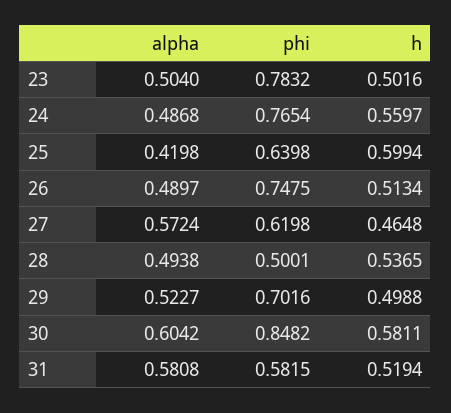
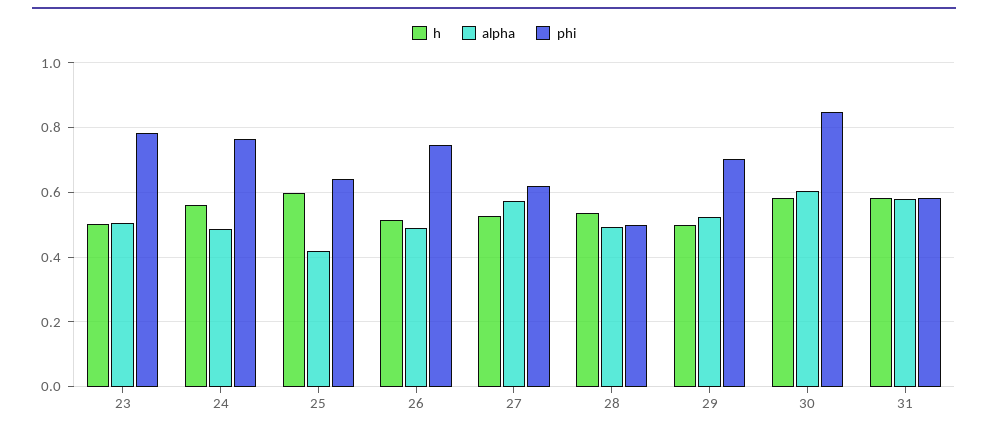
h, 27: 0.4648 -> 0.52
h, 31: 0.5194 -> 0.58

